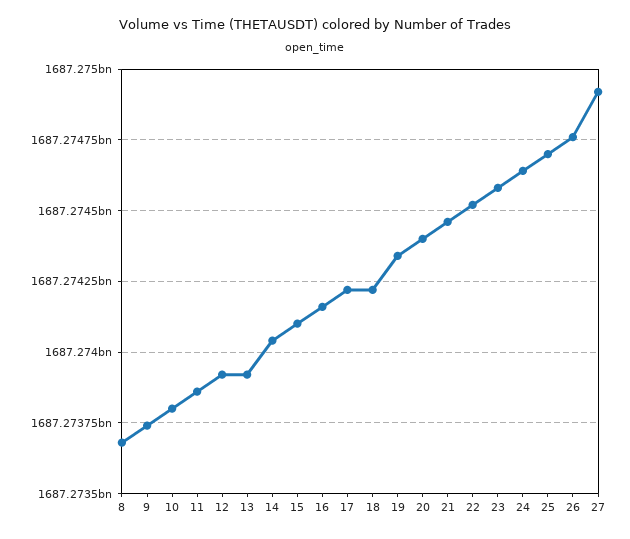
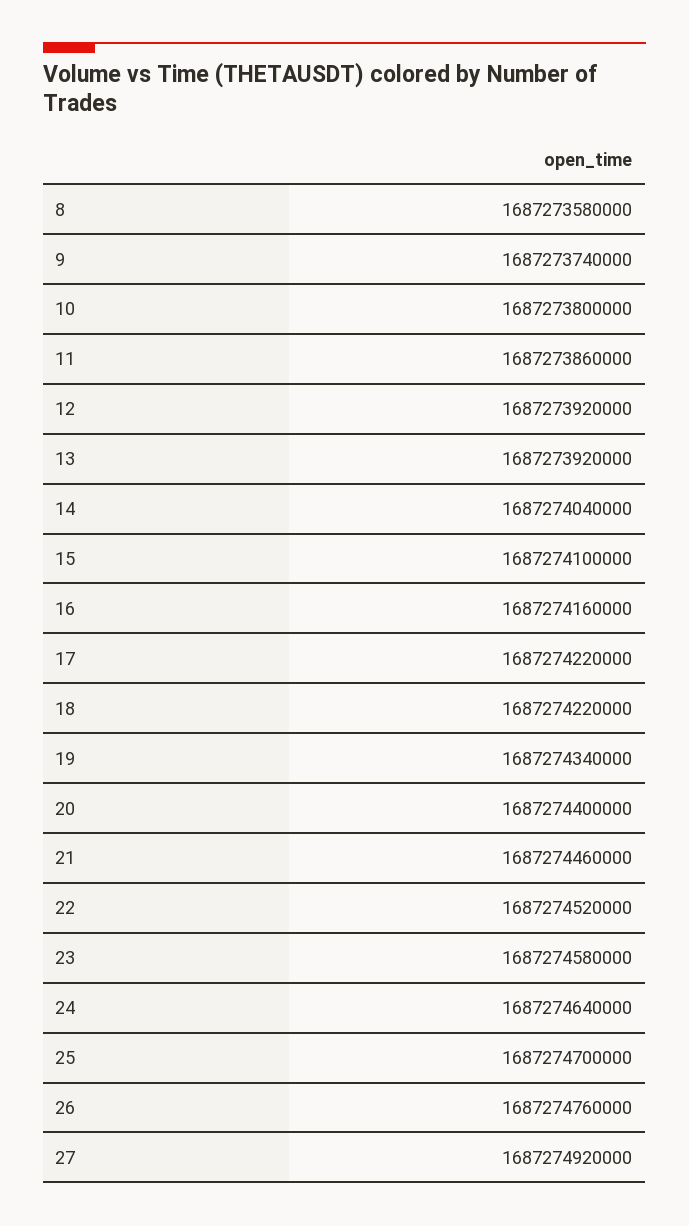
8: 1687273675000 -> 1687273580000

